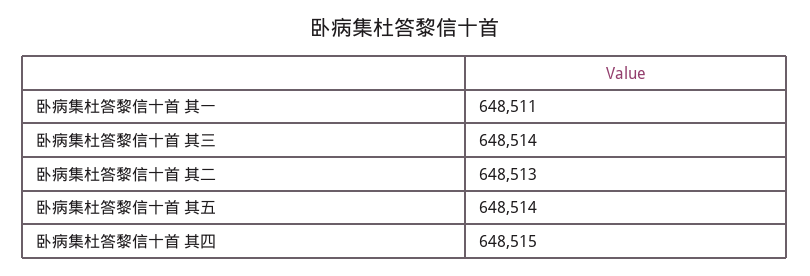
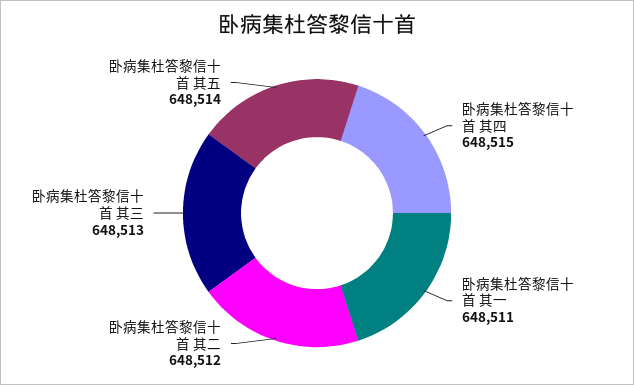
卧病集杜答黎信十首 其三: 648514 -> 648513
卧病集杜答黎信十首 其二: 648513 -> 648512

